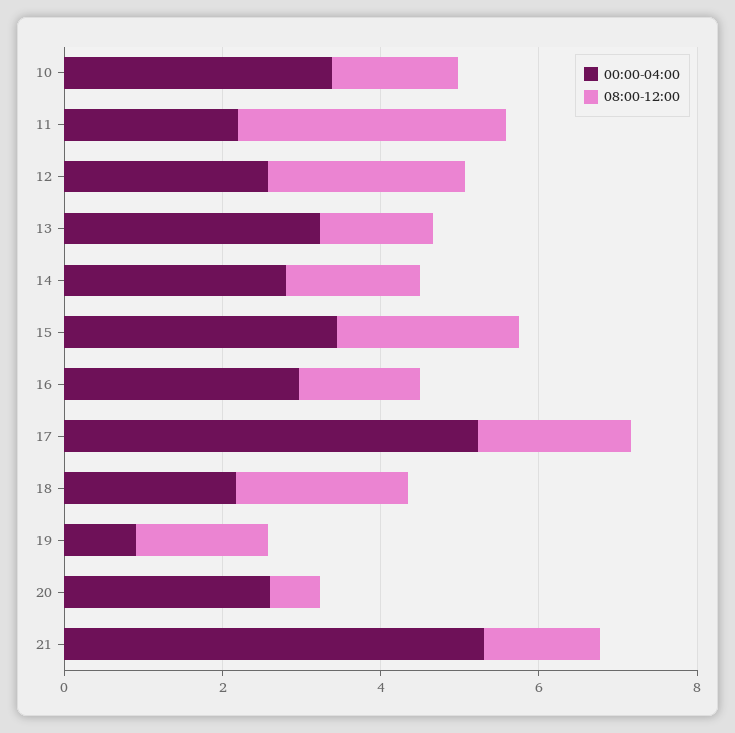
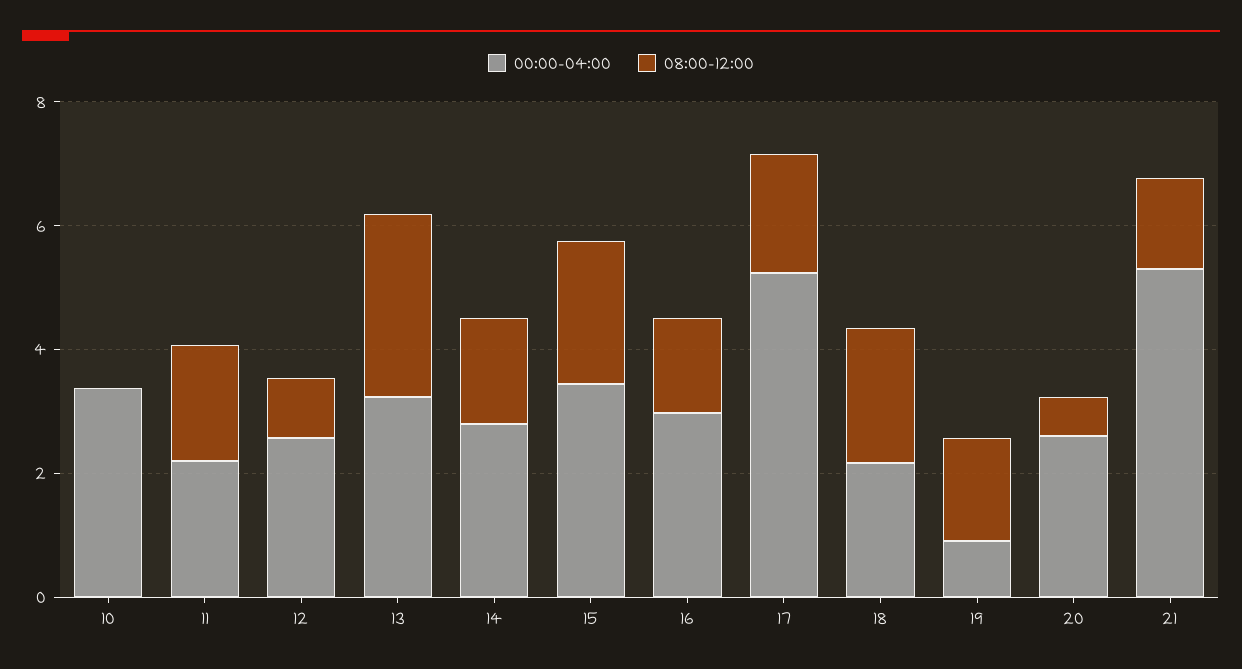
08:00-12:00, 10: 1.5 -> 0
08:00-12:00, 11: 3.5 -> 2
08:00-12:00, 12: 2.5 -> 1
08:00-12:00, 13: 1.5 -> 3

